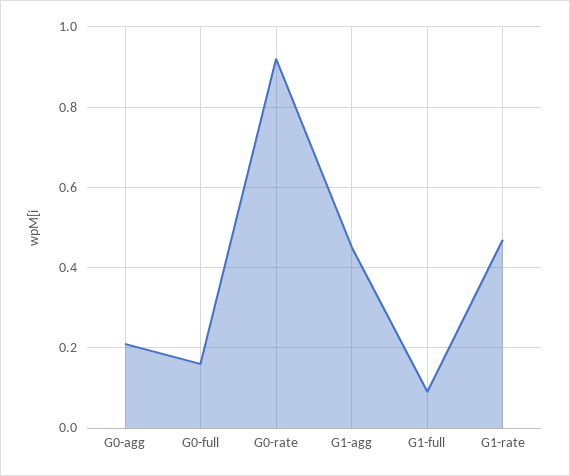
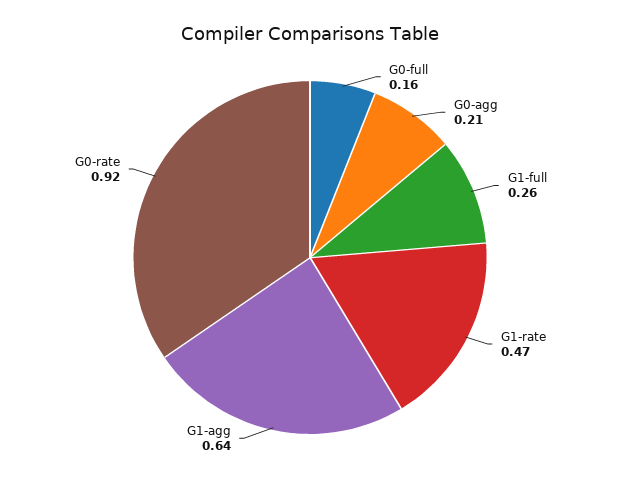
G1-agg: 0.45 -> 0.64
G1-full: 0.1 -> 0.26

